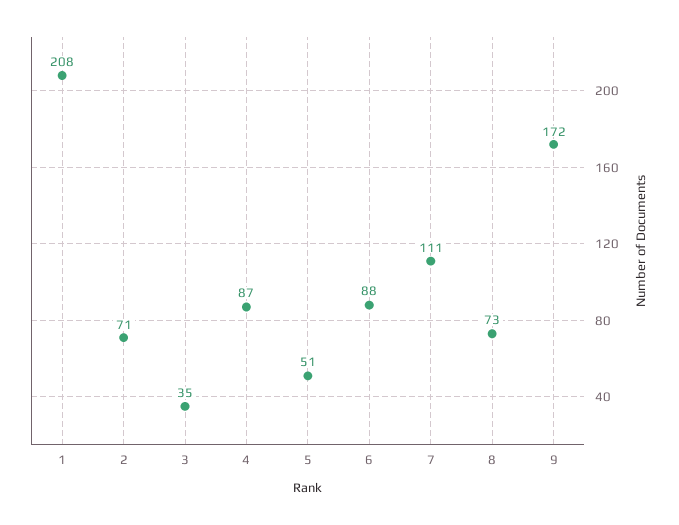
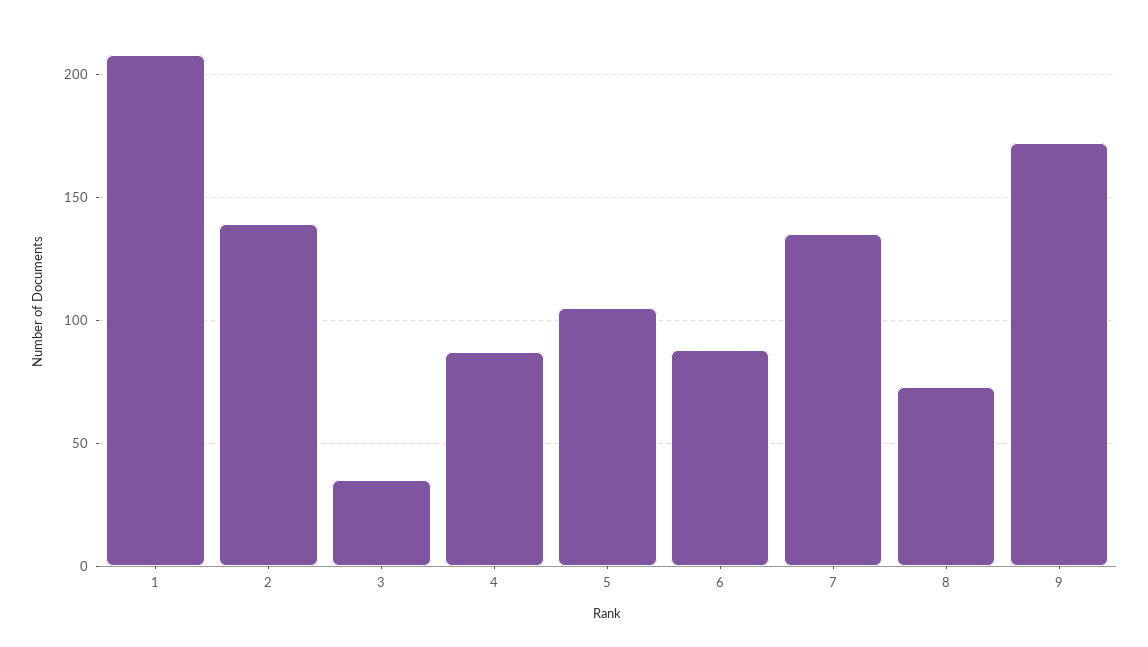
2: 71 -> 140
5: 51 -> 105
7: 111 -> 135

